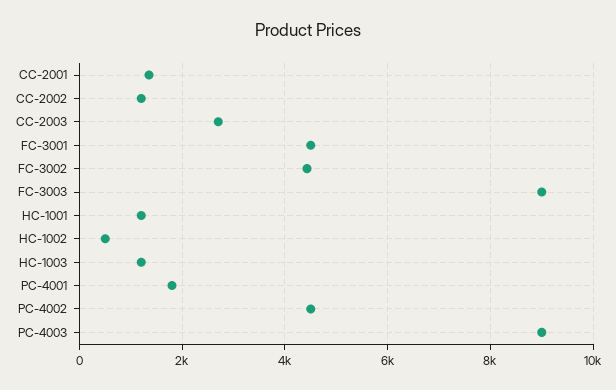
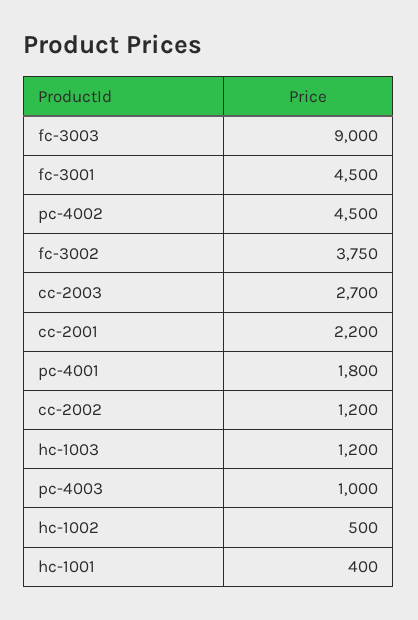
CC-2001: 1400 -> 2200
FC-3002: 4400 -> 3750
HC-1001: 1200 -> 400
PC-4003: 9000 -> 1000

